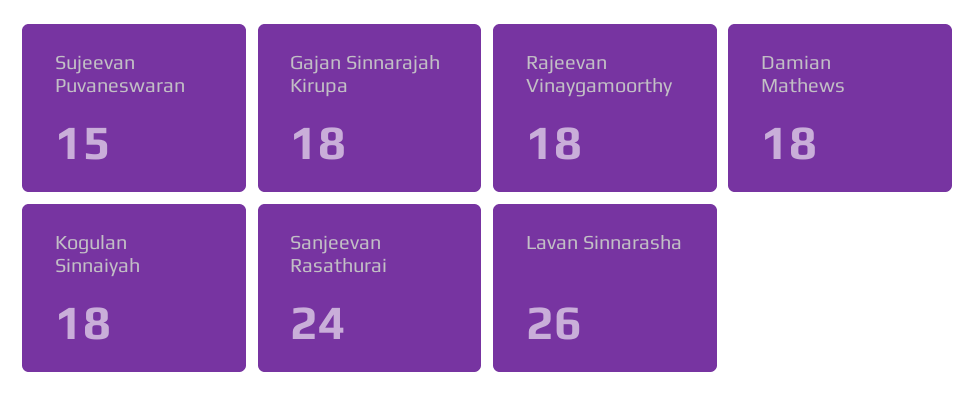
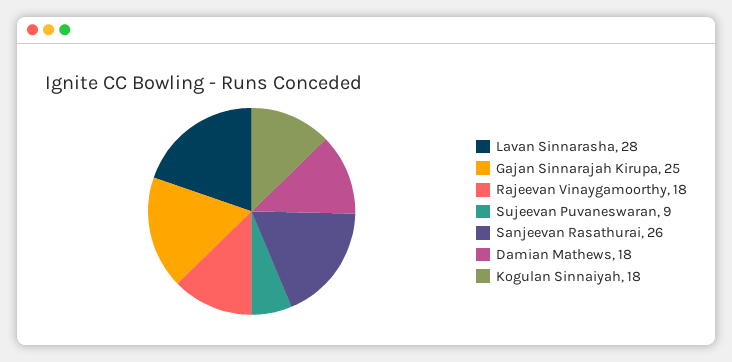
Sujeevan Puvaneswaran: 15 -> 9
Gajan Sinnarajah Kirupa: 18 -> 25
Sanjeevan Rasathurai: 24 -> 26
Lavan Sinnarasha: 26 -> 28

